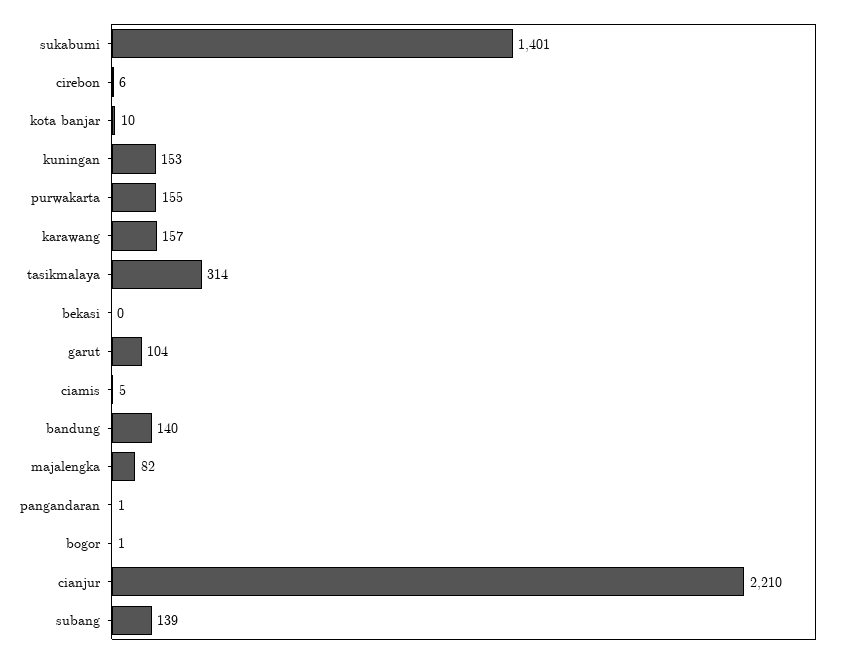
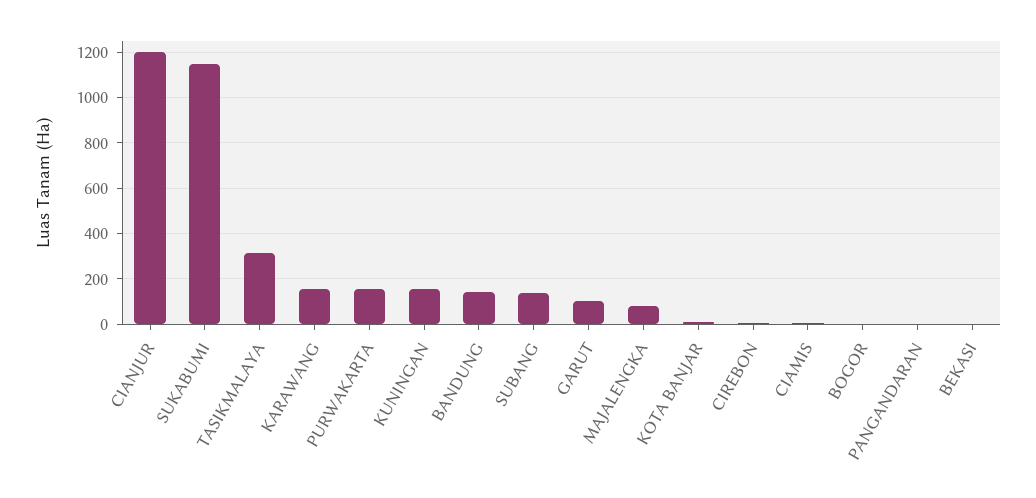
sukabumi: 1401 -> 1150
cianjur: 2210 -> 1200

